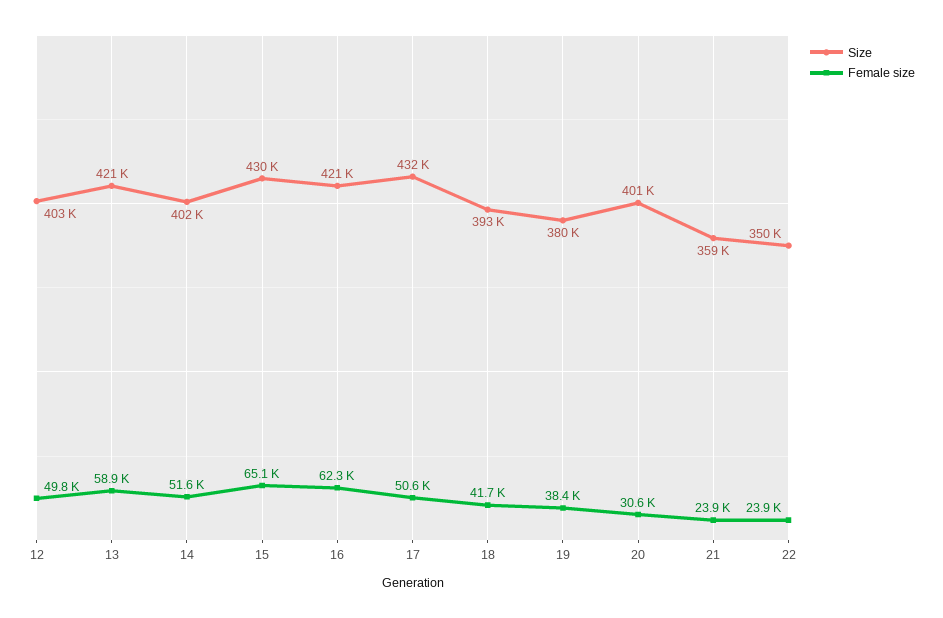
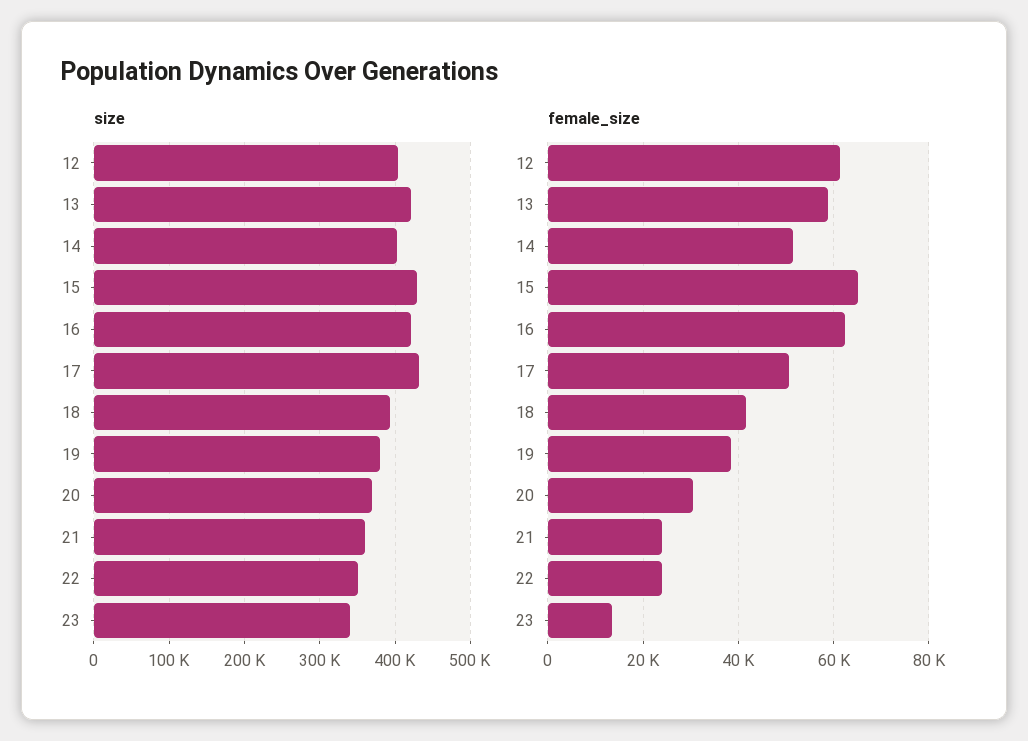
Female size, 12: 49800 -> 62000
Size, 20: 401000 -> 370000
Size, 23: none -> 340000
Female size, 23: none -> 14000

